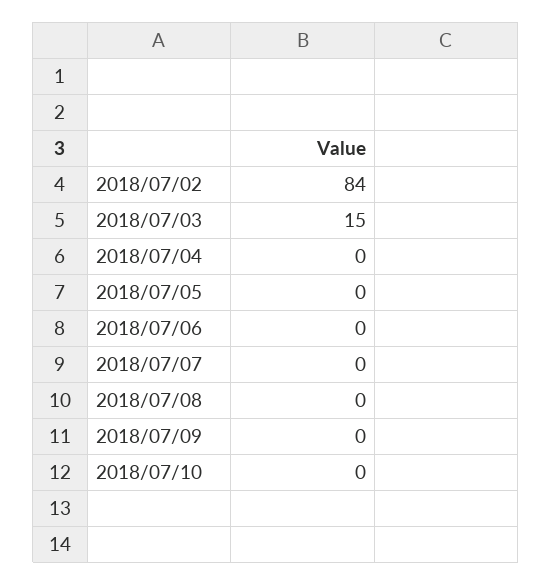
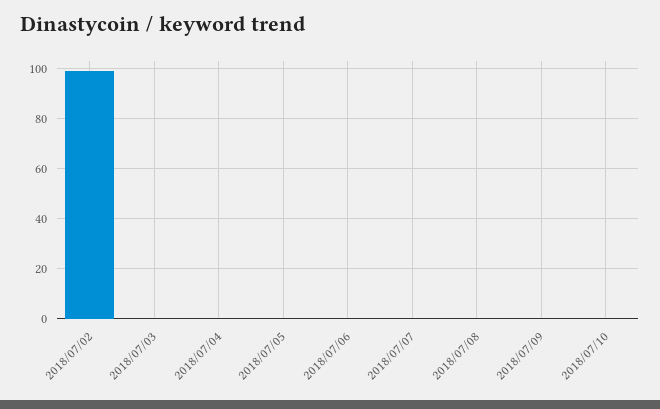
2018/07/02: 84 -> 100
2018/07/03: 15 -> 0

